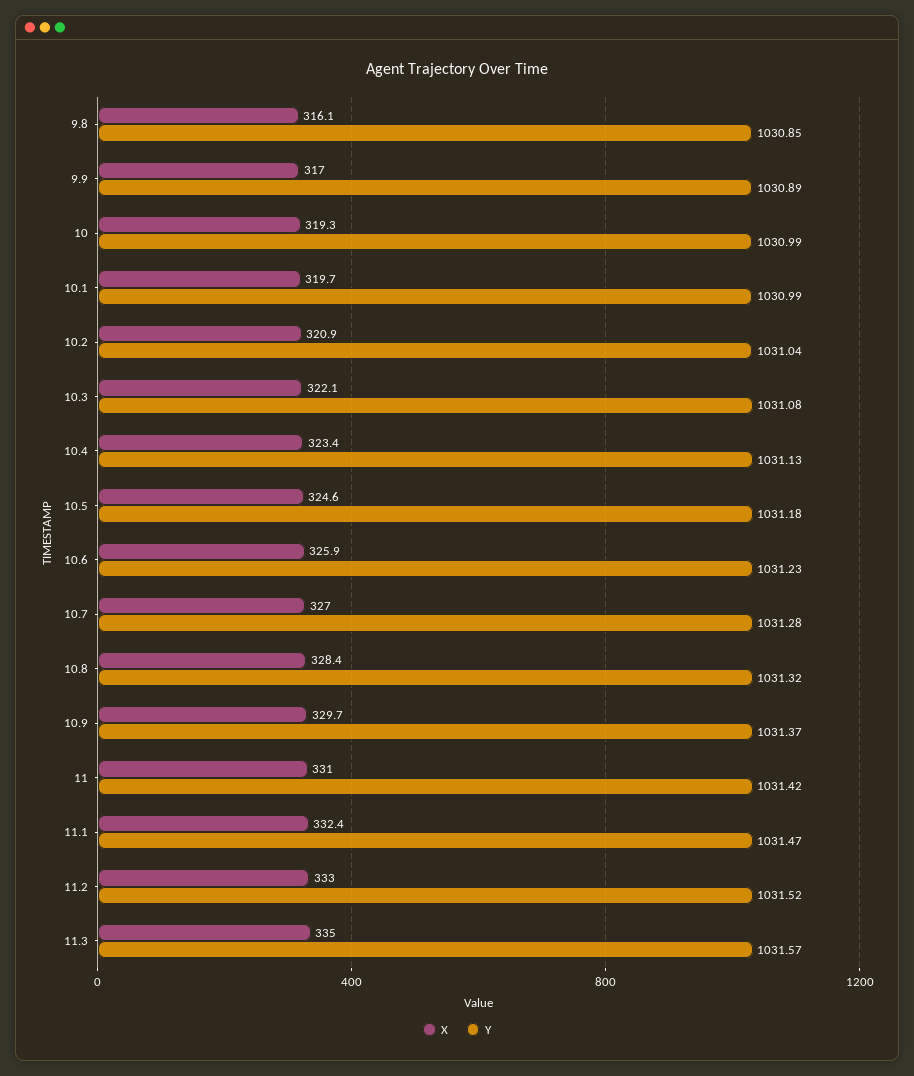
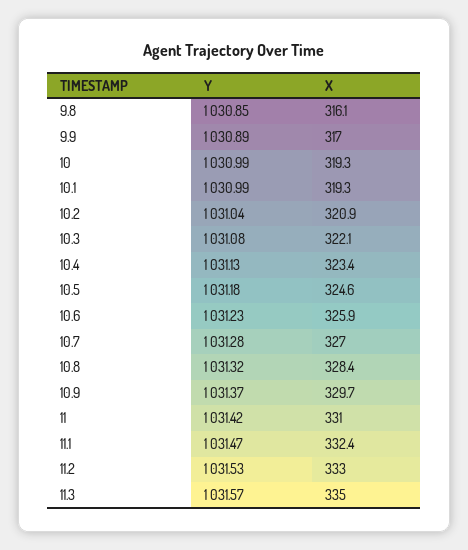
X, 10.1: 319.7 -> 319.3
Y, 11.2: 1031.52 -> 1031.53

